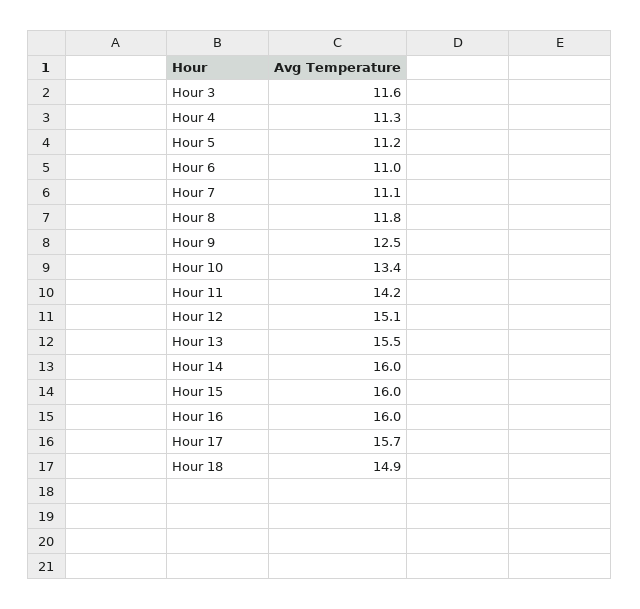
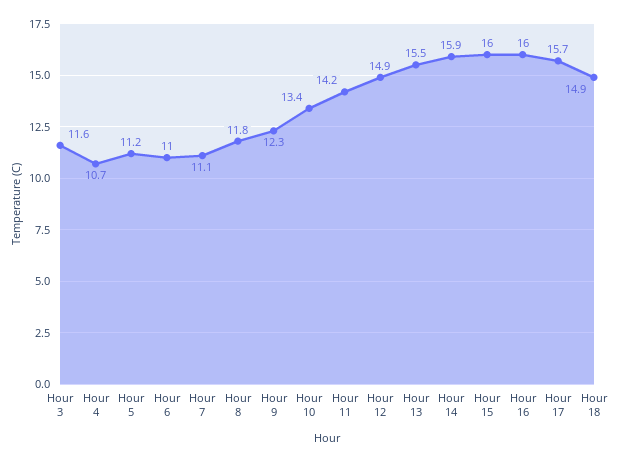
Hour 4: 11.3 -> 10.7
Hour 9: 12.5 -> 12.3
Hour 12: 15.1 -> 14.9
Hour 14: 16 -> 15.9

